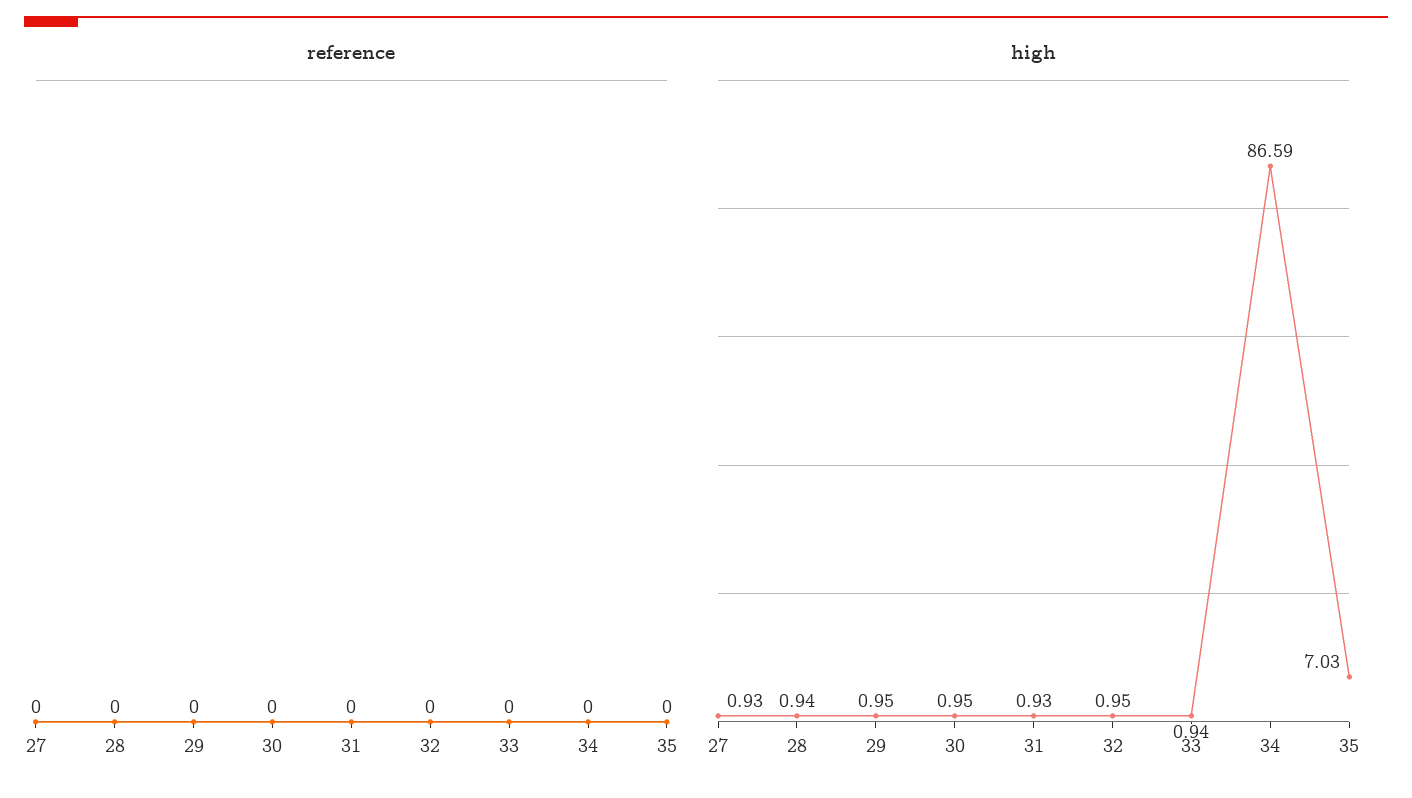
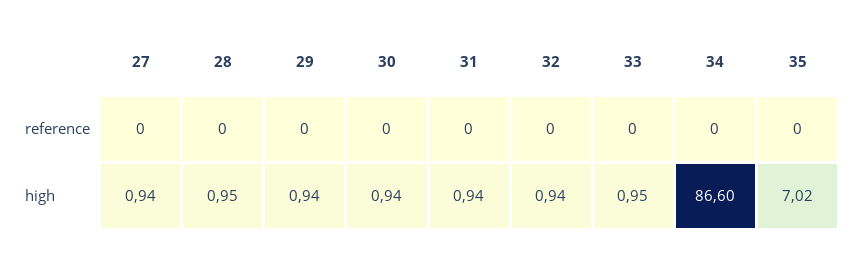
high, 27: 0.93 -> 0.94
high, 28: 0.94 -> 0.95
high, 29: 0.95 -> 0.94
high, 30: 0.95 -> 0.94
high, 31: 0.93 -> 0.94
high, 32: 0.95 -> 0.94
high, 33: 0.94 -> 0.95
high, 34: 86.59 -> 86.6
high, 35: 7.03 -> 7.02

